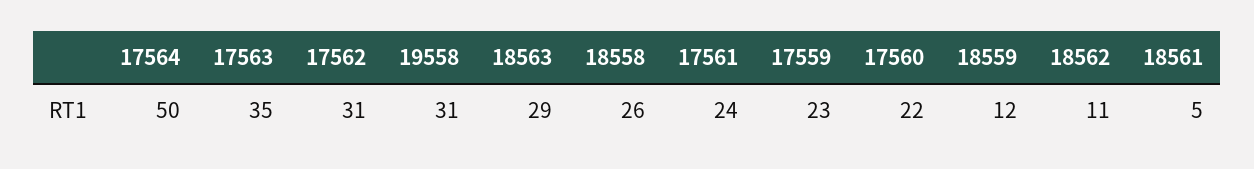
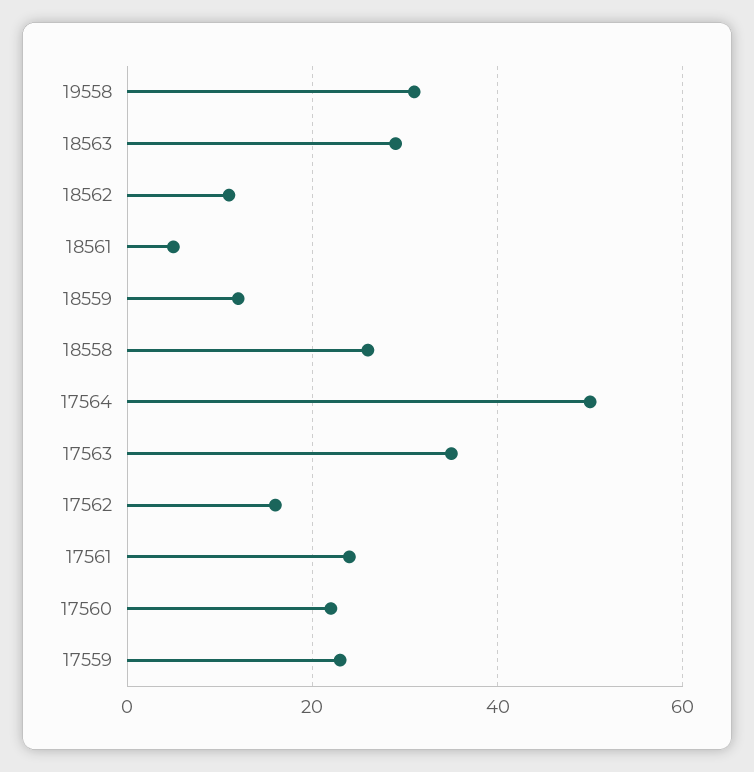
17562: 31 -> 15

